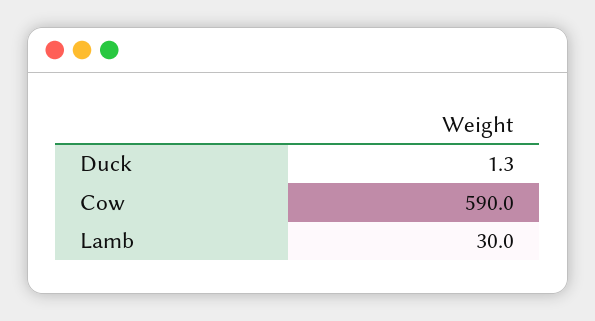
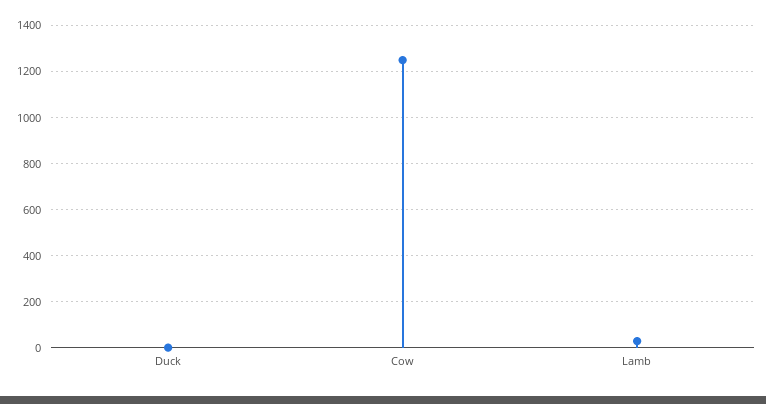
Cow: 590 -> 1250

